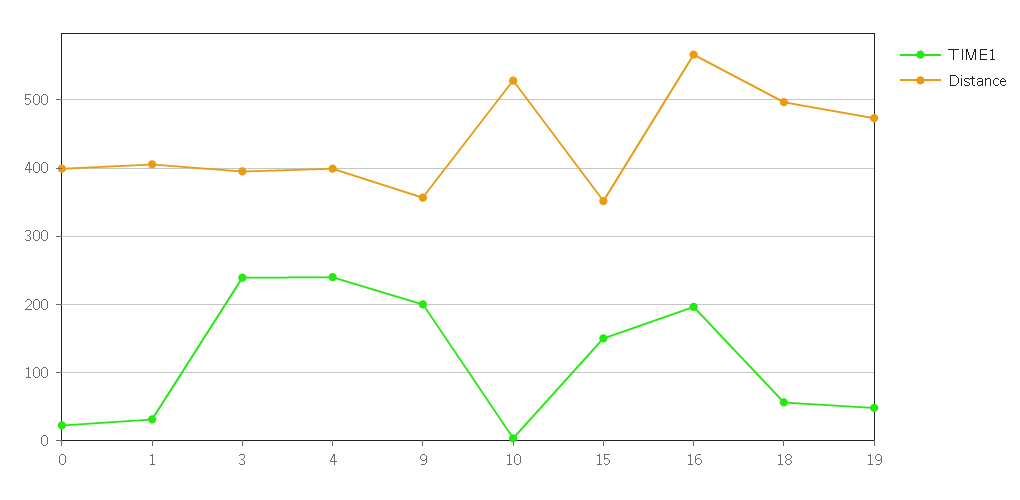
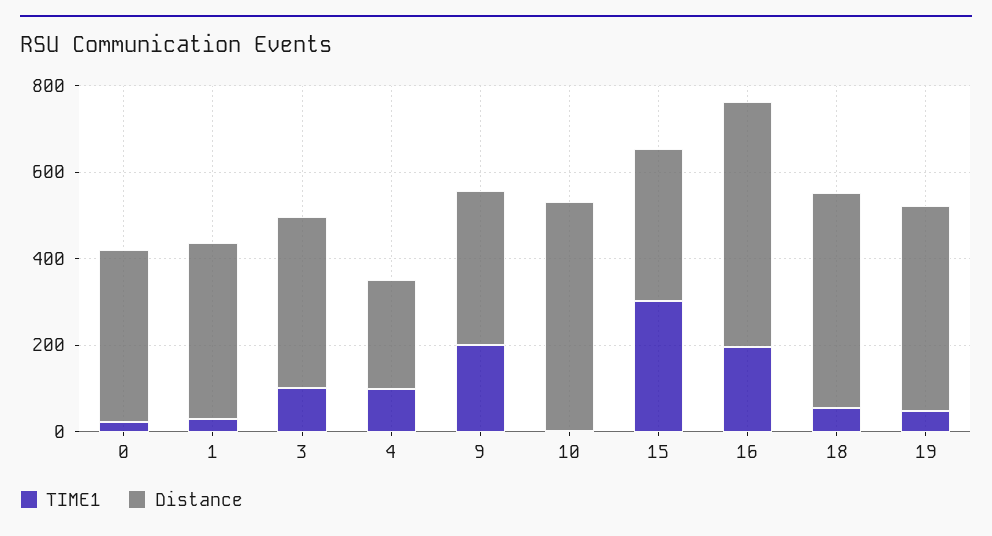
TIME1, 3: 240 -> 100
TIME1, 4: 240 -> 100
Distance, 4: 400 -> 250
TIME1, 15: 150 -> 300

